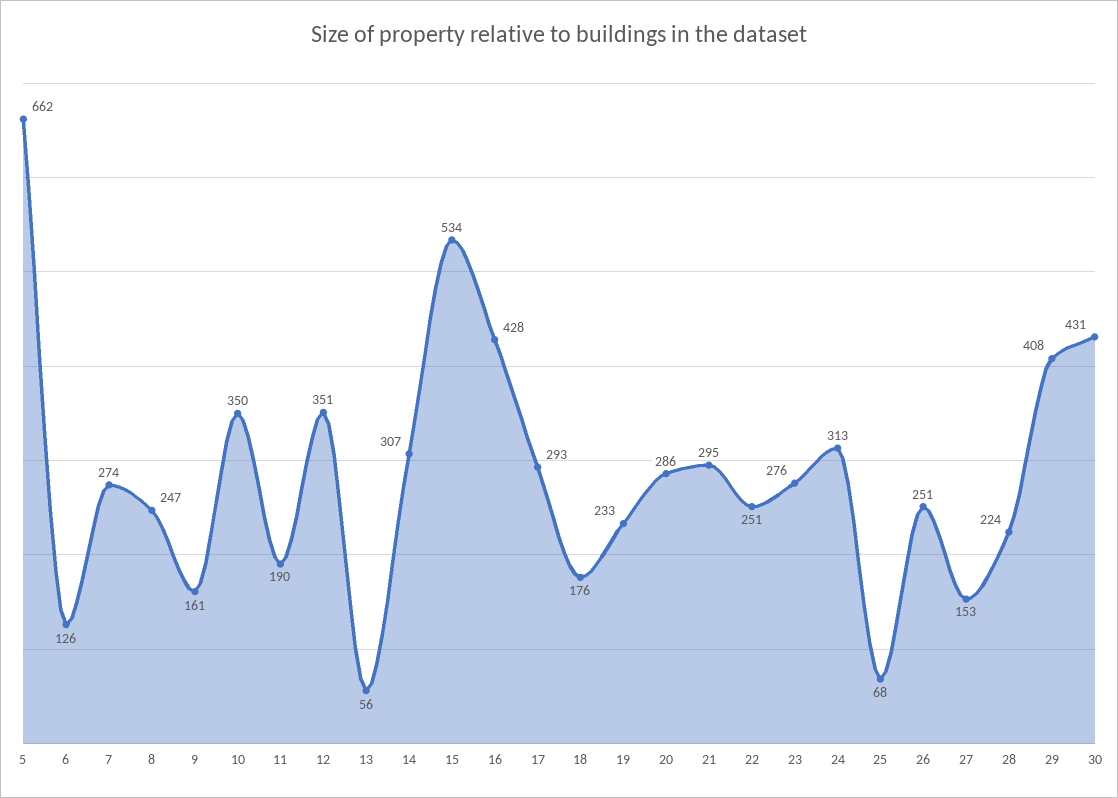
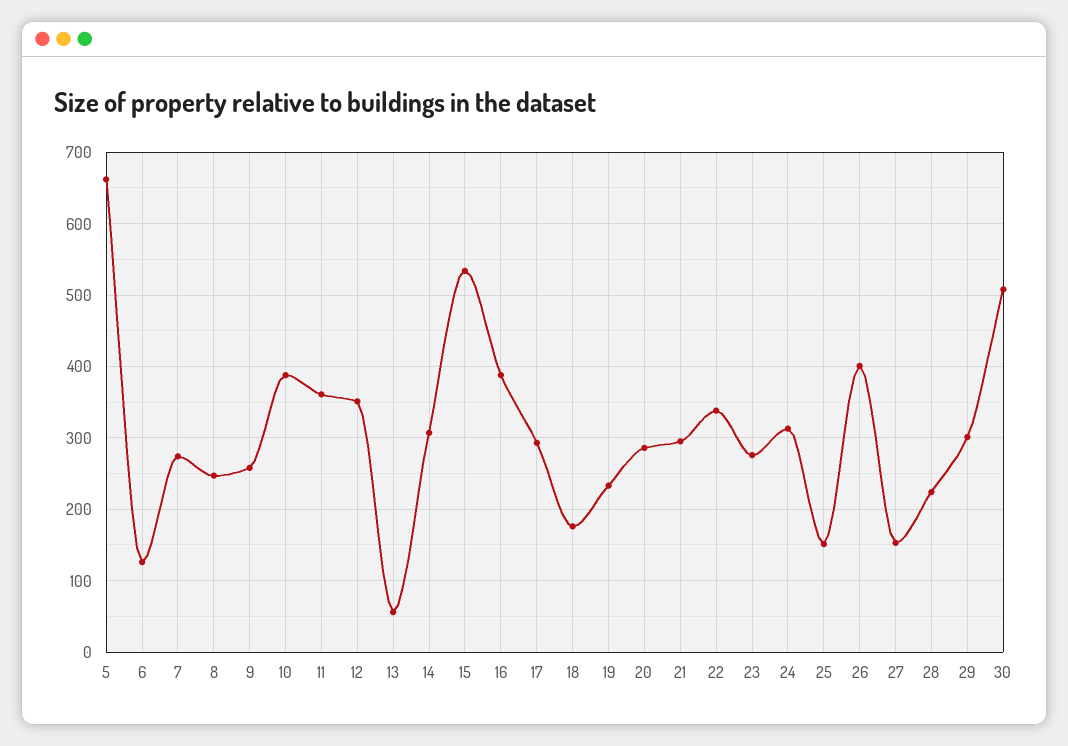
9: 161 -> 260
10: 350 -> 390
11: 190 -> 360
16: 428 -> 390
22: 251 -> 340
25: 68 -> 150
26: 251 -> 400
29: 408 -> 300
30: 431 -> 510

